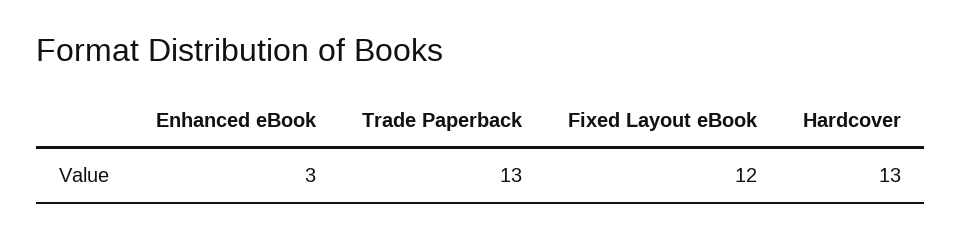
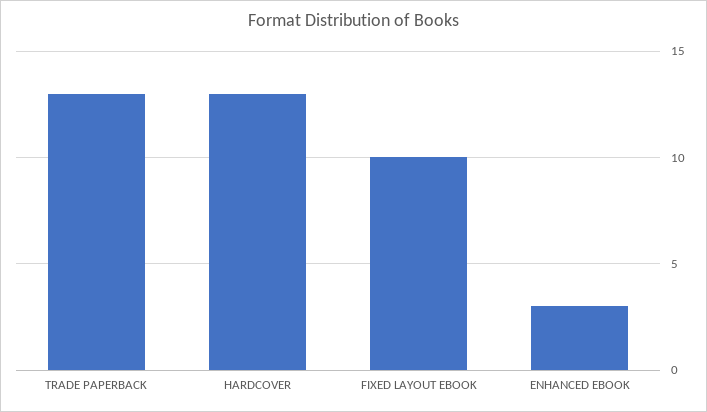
Fixed Layout eBook: 12 -> 10

